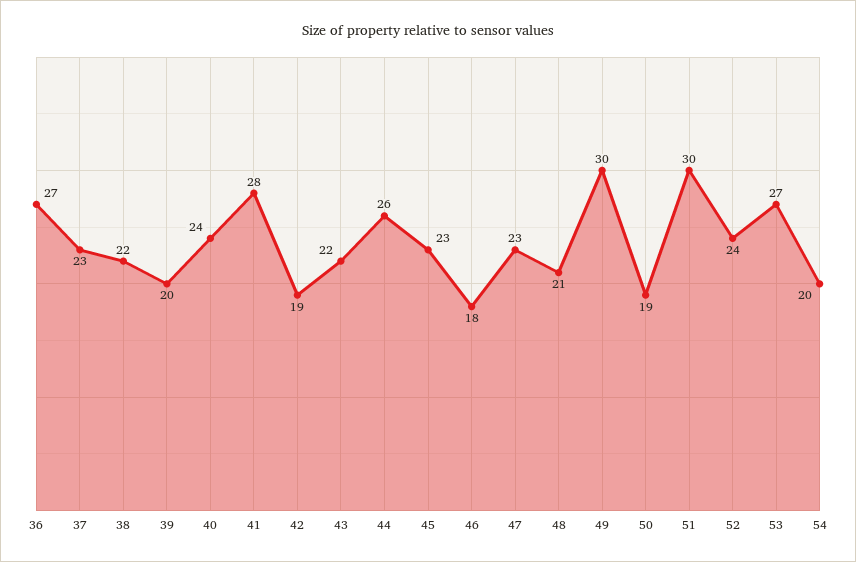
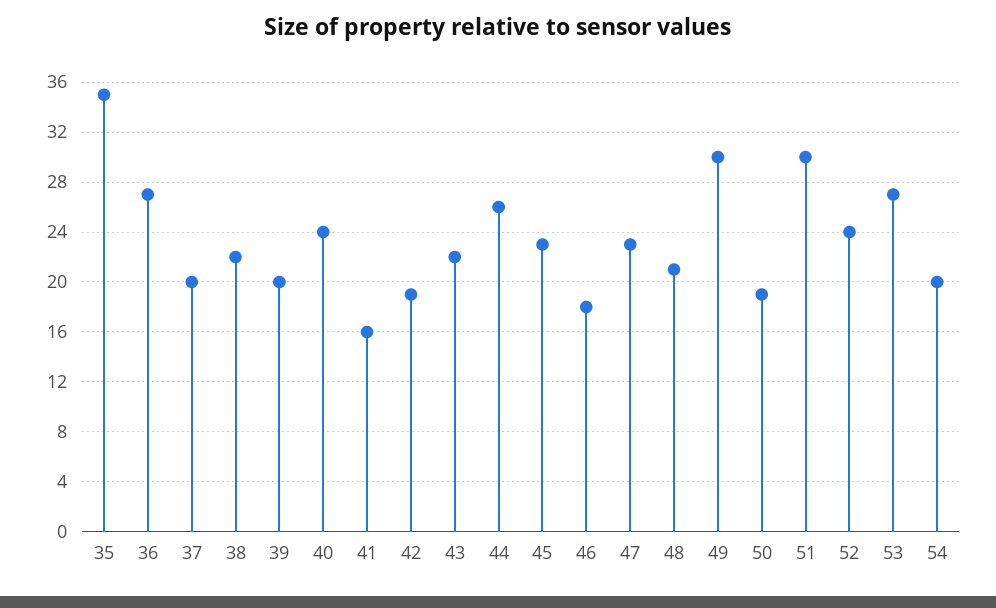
37: 23 -> 20
41: 28 -> 16
35: none -> 35

